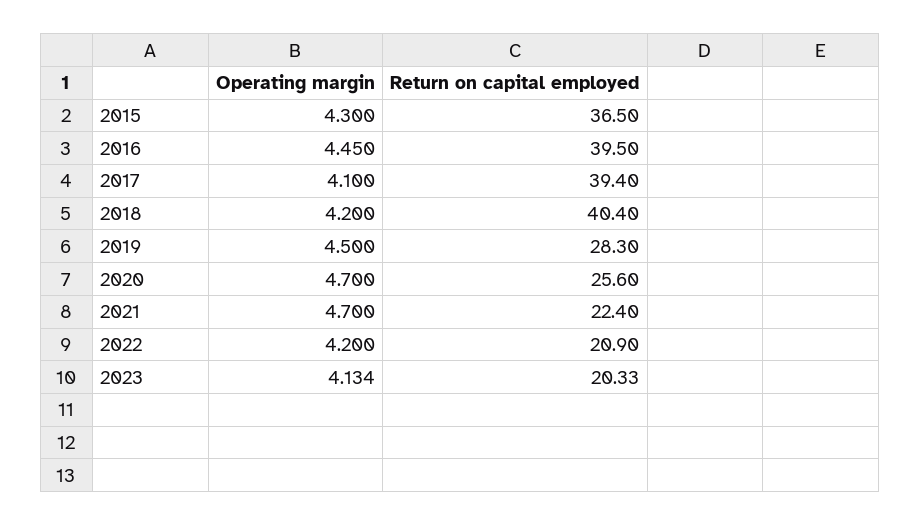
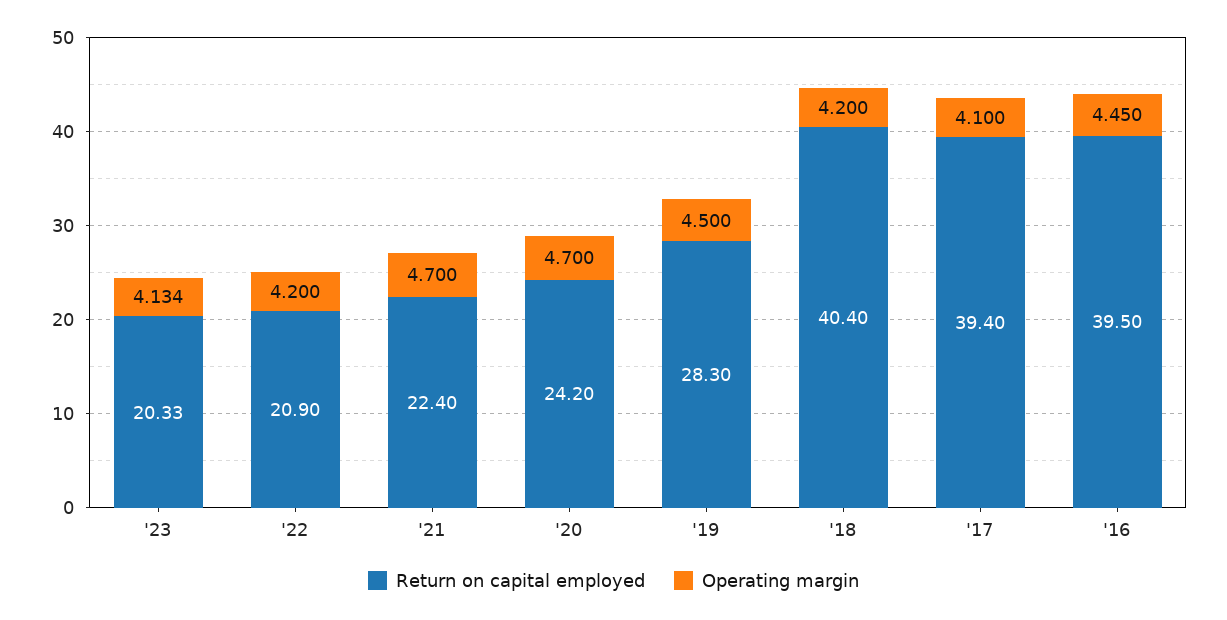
Operating margin, 2015: 4.3 -> none
Return on capital employed, 2015: 36.5 -> none
Return on capital employed, 2020: 25.6 -> 24.2

